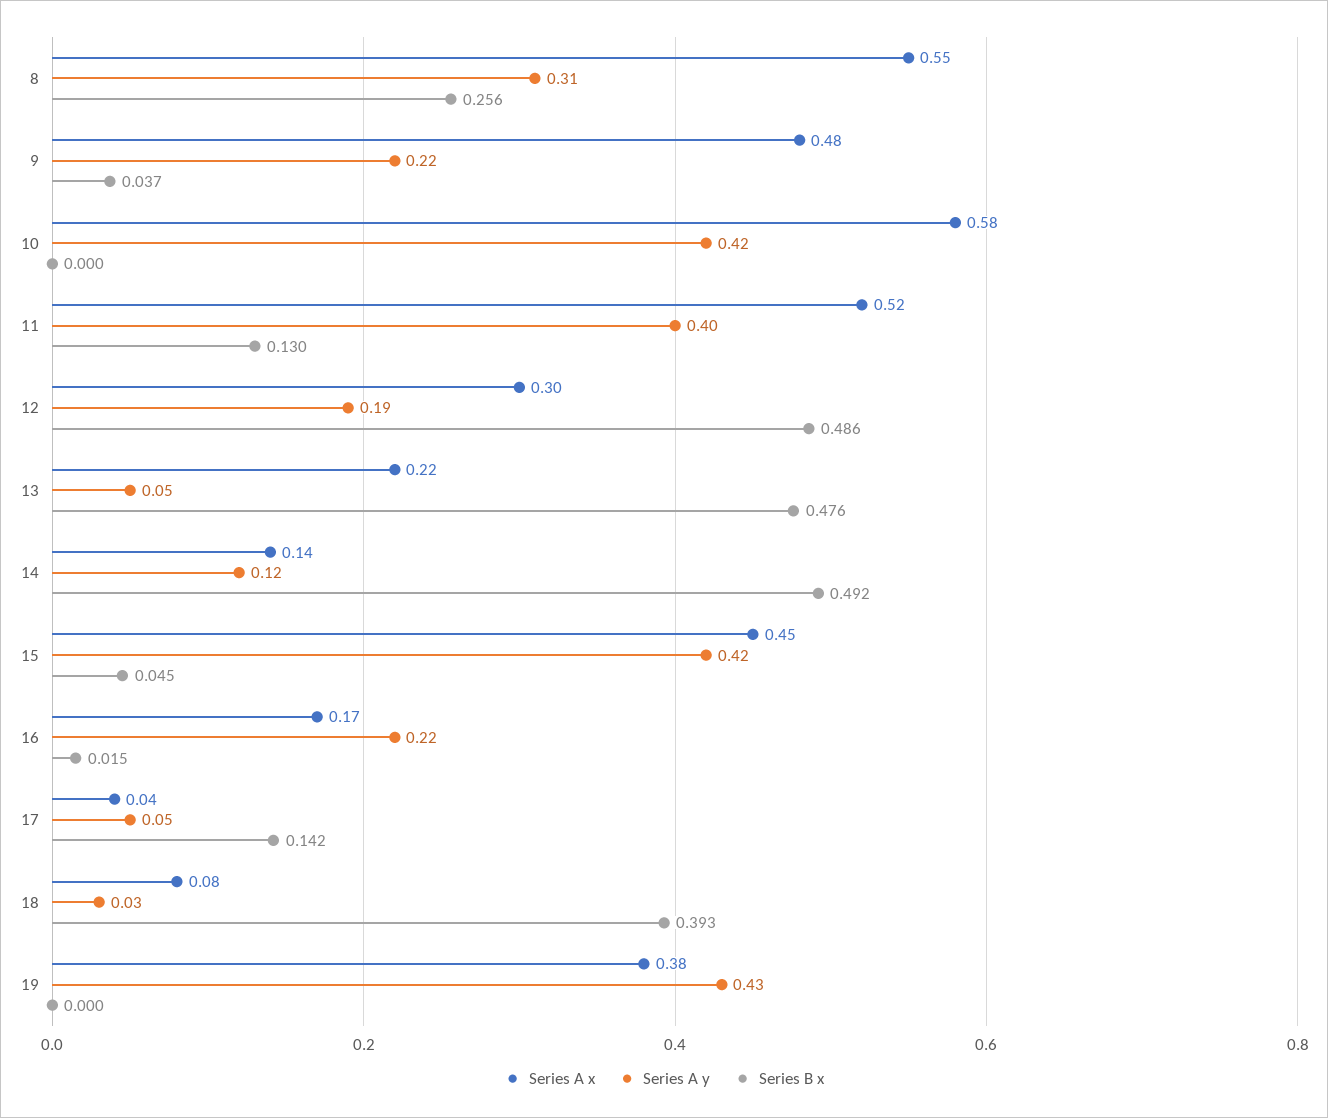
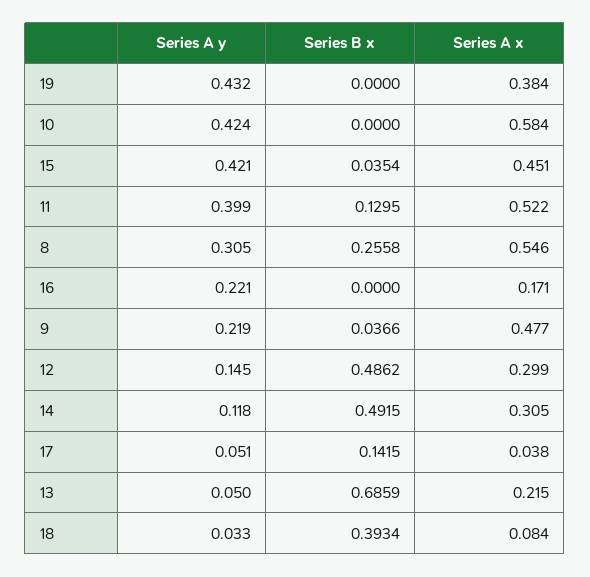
Series A y, 12: 0.19 -> 0.145
Series B x, 13: 0.476 -> 0.6859
Series A x, 14: 0.14 -> 0.305
Series B x, 15: 0.045 -> 0.0354
Series B x, 16: 0.015 -> 0

